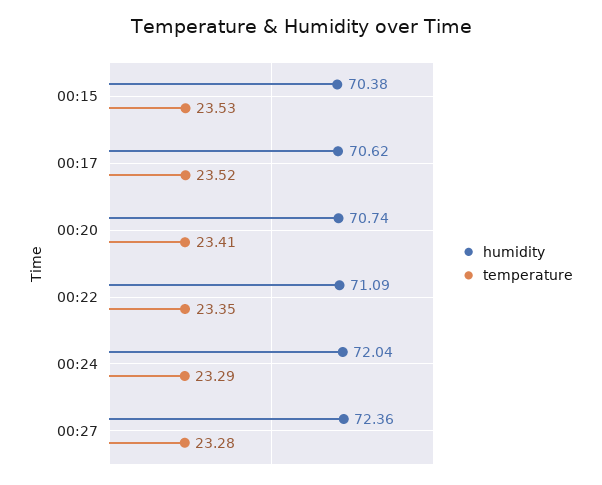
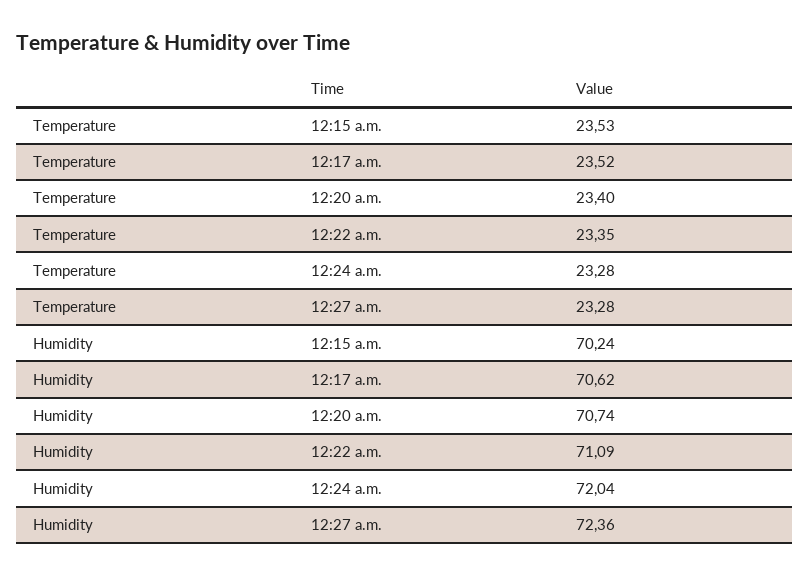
humidity, 00:15: 70.38 -> 70.24
temperature, 00:20: 23.41 -> 23.4
temperature, 00:24: 23.29 -> 23.28

